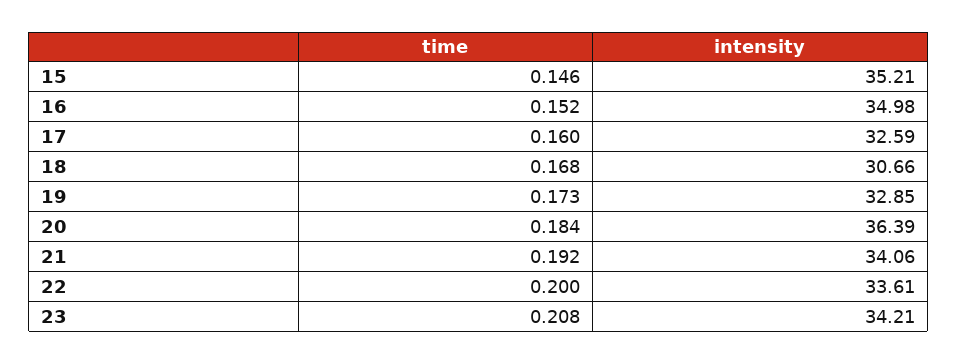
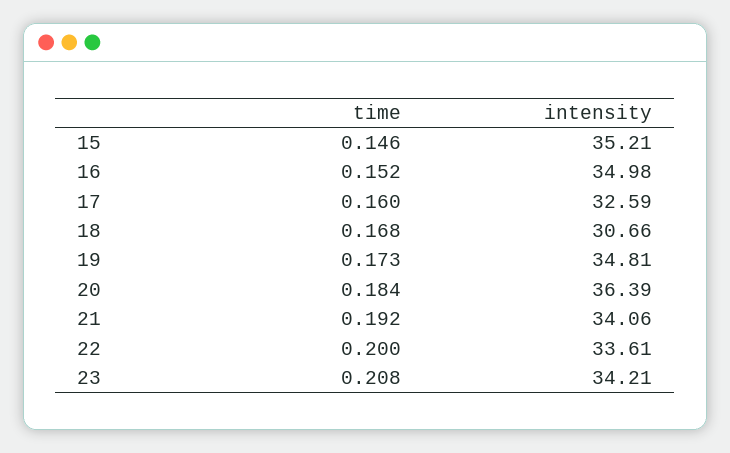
intensity, 19: 32.85 -> 34.81

